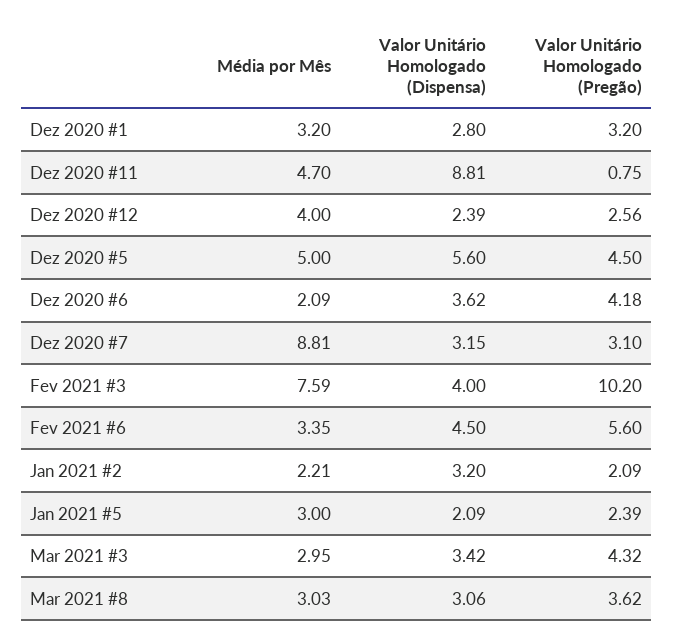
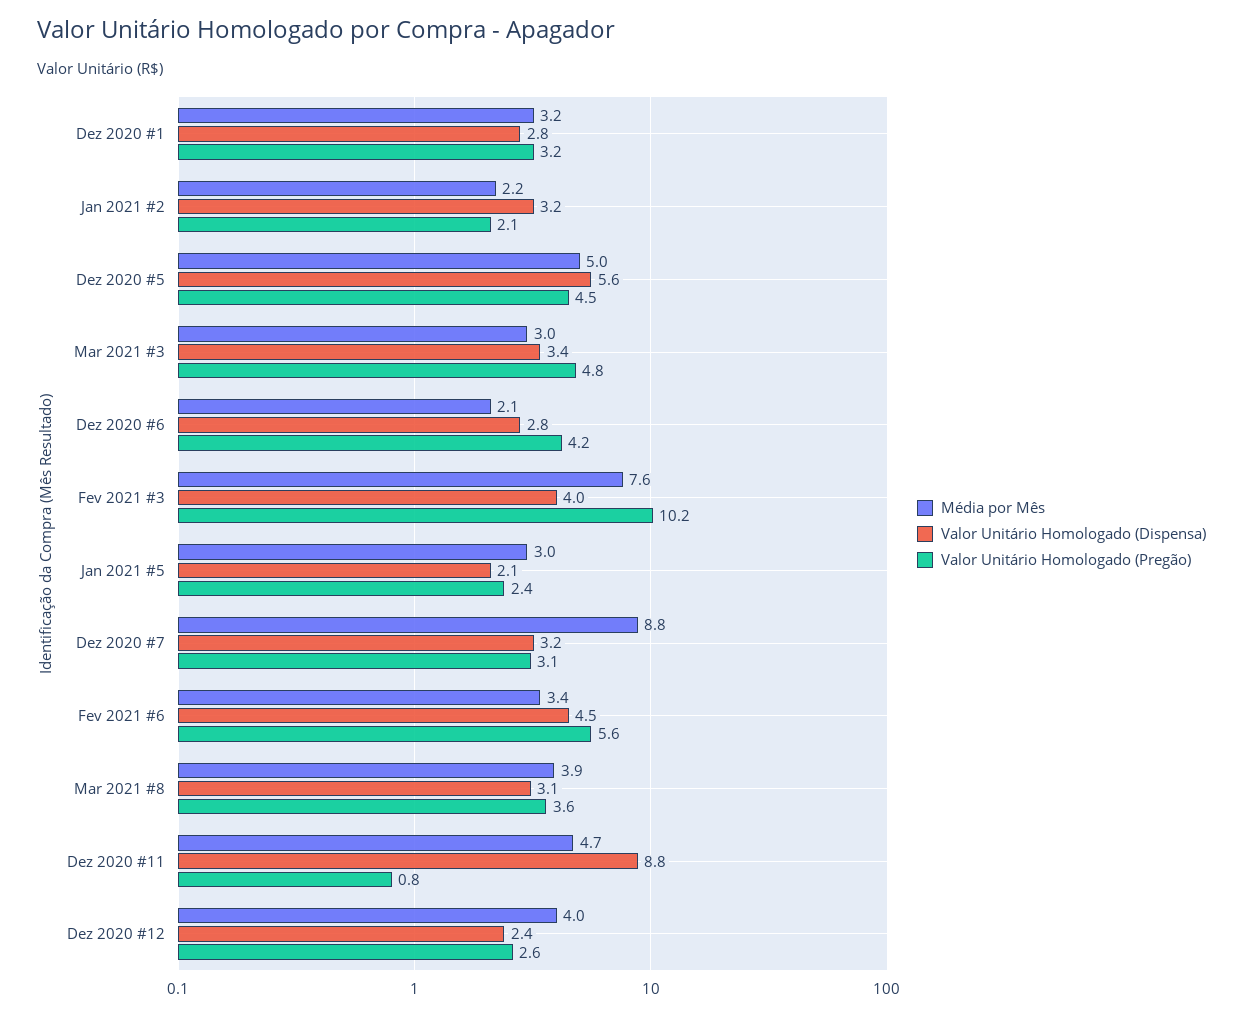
Valor Unitário Homologado (Dispensa), Dez 2020 #6: 3.62 -> 2.8
Valor Unitário Homologado (Pregão), Mar 2021 #3: 4.32 -> 4.8
Média por Mês, Mar 2021 #8: 3.03 -> 3.9

